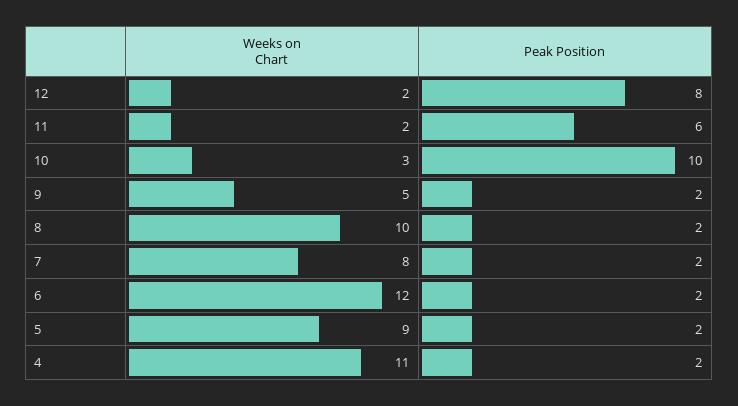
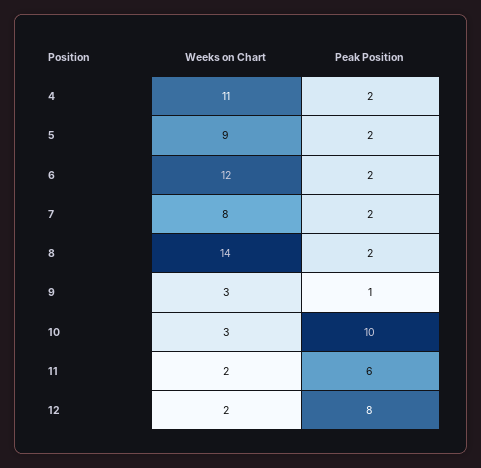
Weeks on Chart, 9: 5 -> 3
Peak Position, 9: 2 -> 1
Weeks on Chart, 8: 10 -> 14

